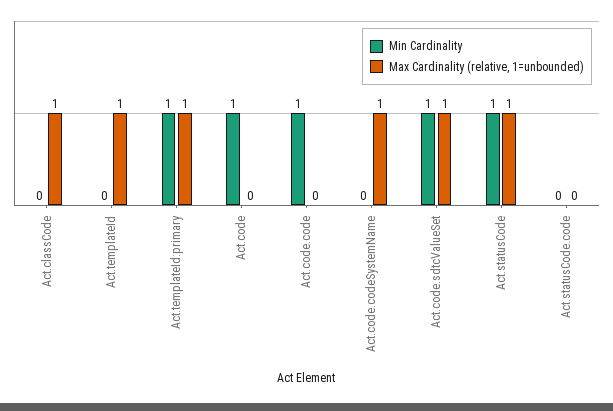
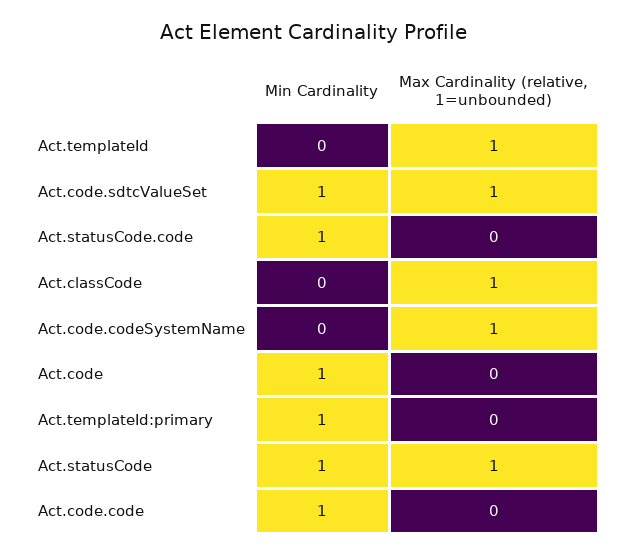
Max Cardinality (relative, 1=unbounded), Act.templateId:primary: 1 -> 0
Min Cardinality, Act.statusCode.code: 0 -> 1

